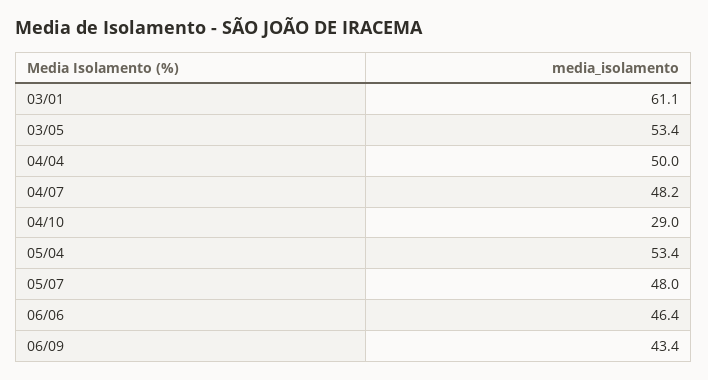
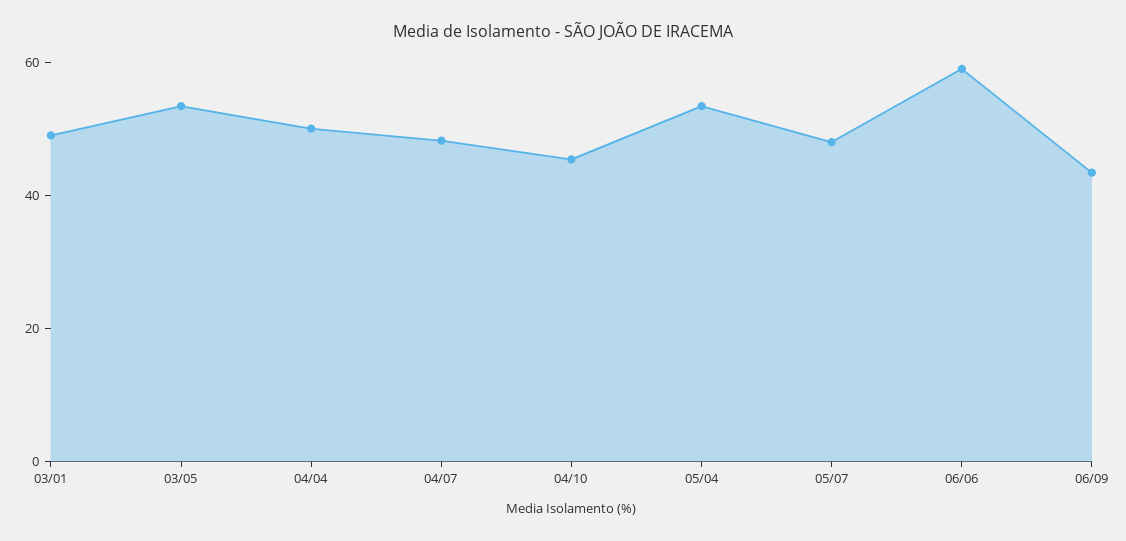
03/01: 61.1 -> 50
04/10: 29 -> 45
06/06: 46.4 -> 60

